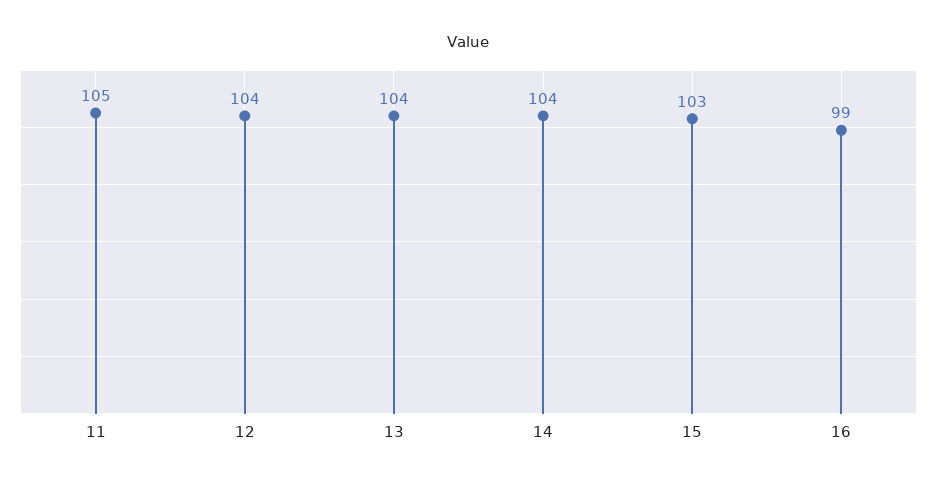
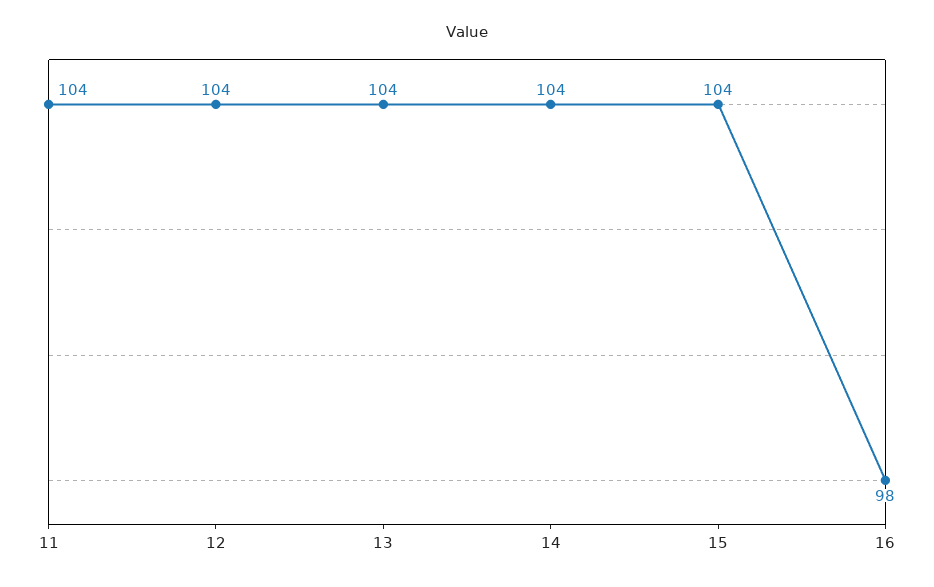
11: 105 -> 104
15: 103 -> 104
16: 99 -> 98

